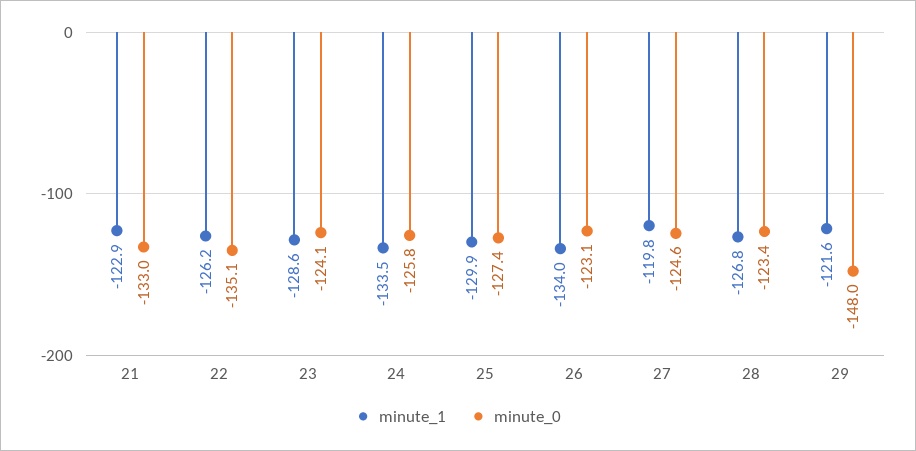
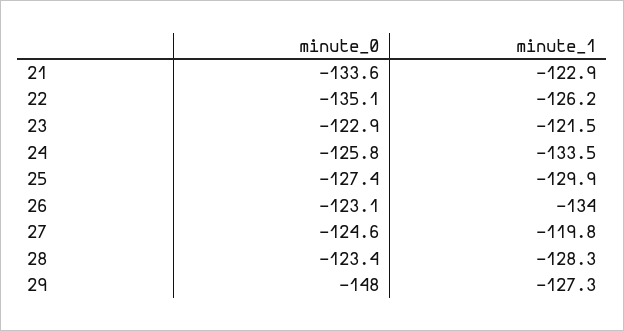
minute_0, 21: -133 -> -133.6
minute_1, 23: -128.6 -> -121.5
minute_0, 23: -124.1 -> -122.9
minute_1, 28: -126.8 -> -128.3
minute_1, 29: -121.6 -> -127.3

